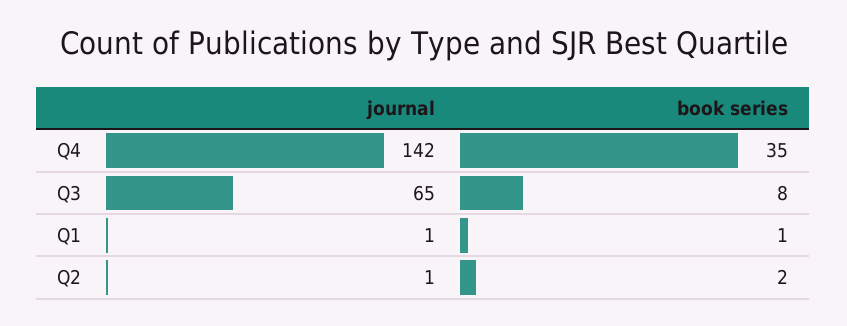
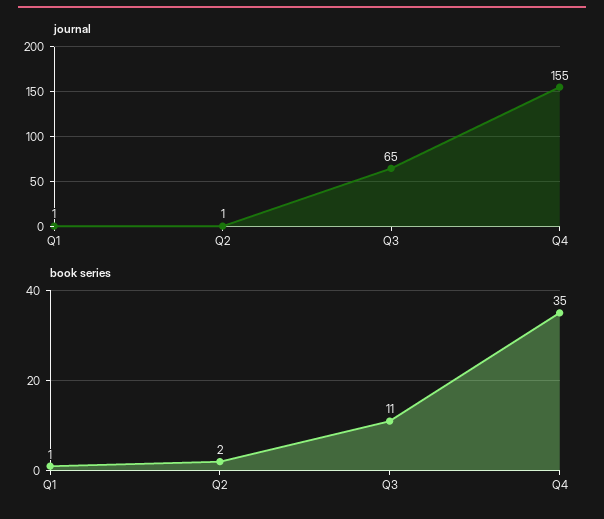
journal, Q4: 142 -> 155
book series, Q3: 8 -> 11

